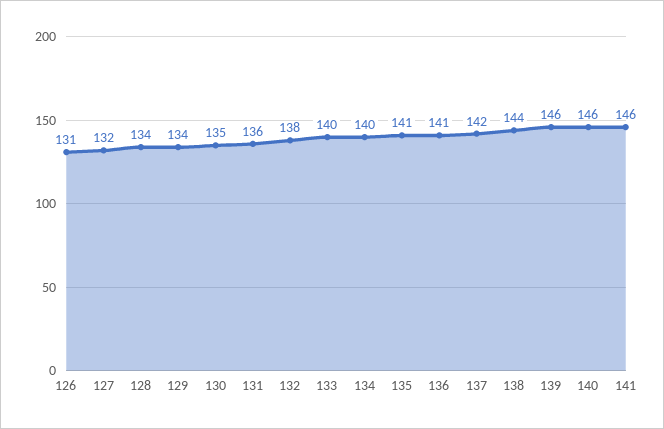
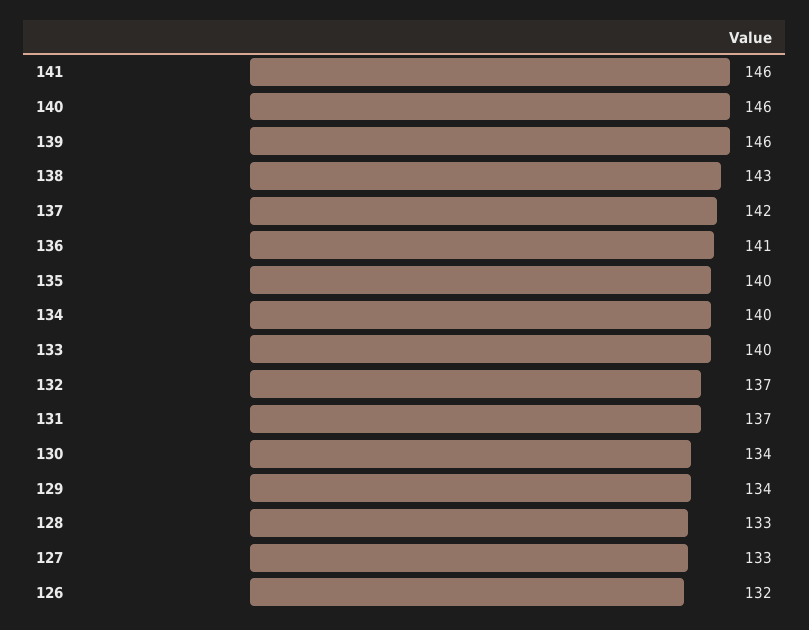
126: 131 -> 132
127: 132 -> 133
128: 134 -> 133
130: 135 -> 134
131: 136 -> 137
132: 138 -> 137
135: 141 -> 140
138: 144 -> 143

